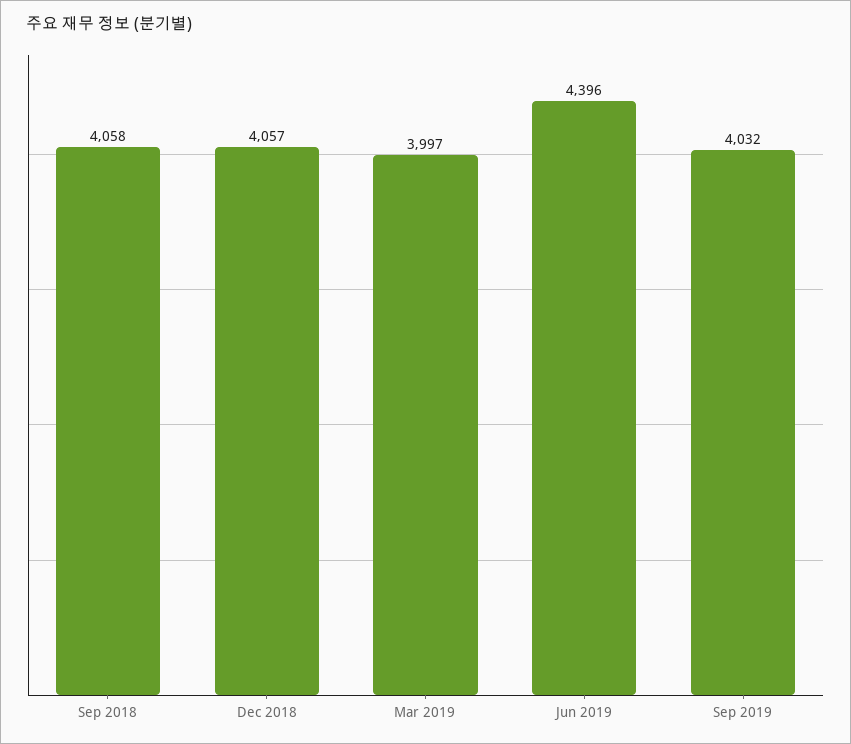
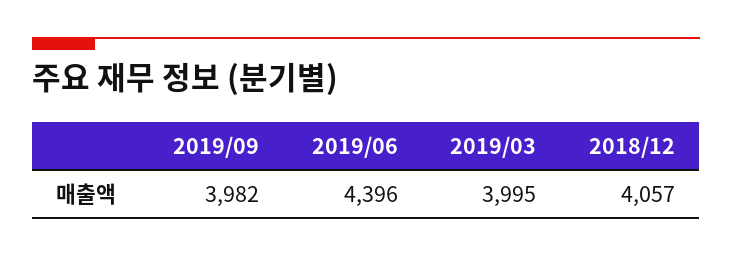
Sep 2018: 4058 -> none
Mar 2019: 3997 -> 3995
Sep 2019: 4032 -> 3982

